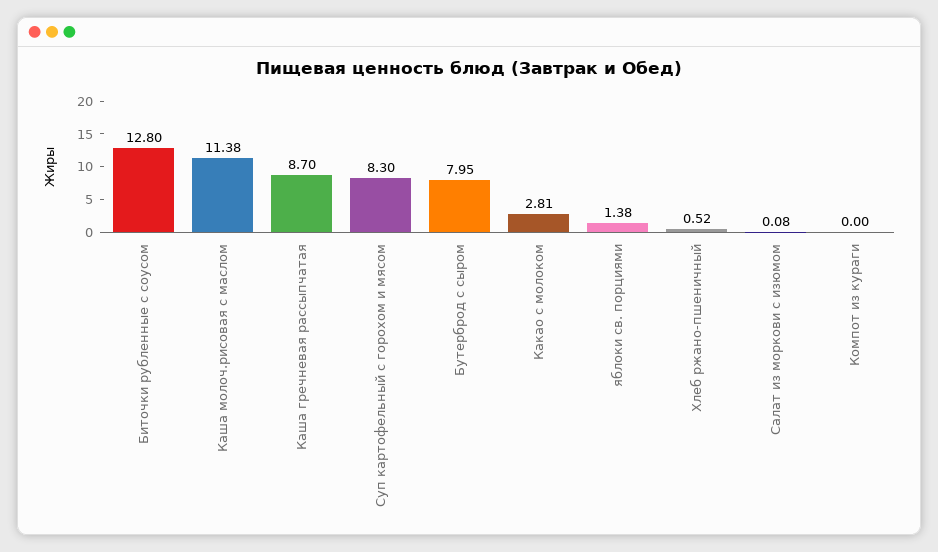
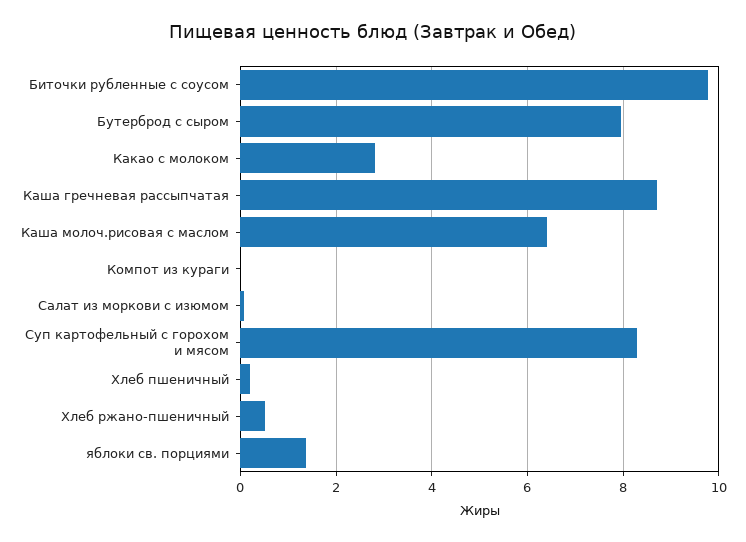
Биточки рубленные с соусом: 12.8 -> 9.8
Каша молоч.рисовая с маслом: 11.38 -> 6.4
Хлеб пшеничный: none -> 0.2

